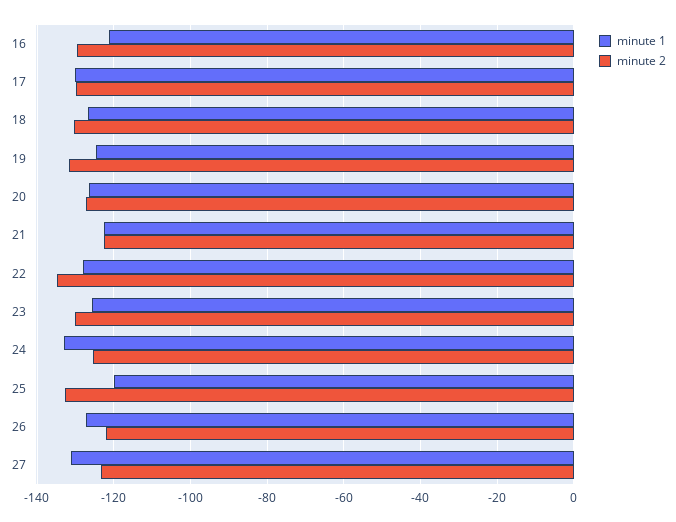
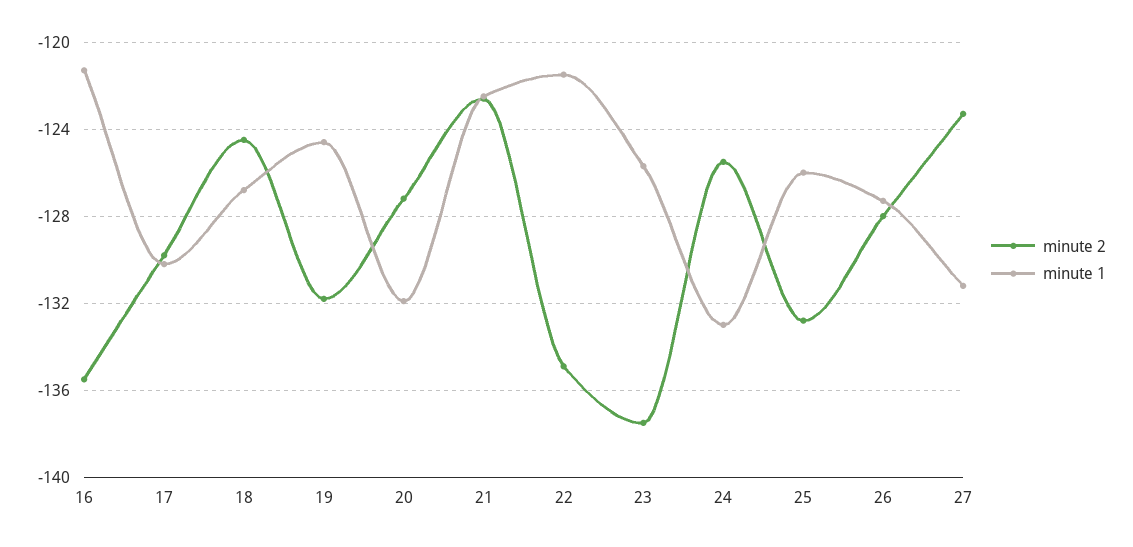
minute 2, 16: -130 -> -135.5
minute 2, 18: -130 -> -124.5
minute 1, 20: -126 -> -132
minute 1, 22: -128 -> -121.5
minute 2, 23: -130 -> -137.5
minute 1, 25: -120 -> -126
minute 2, 26: -122 -> -128

